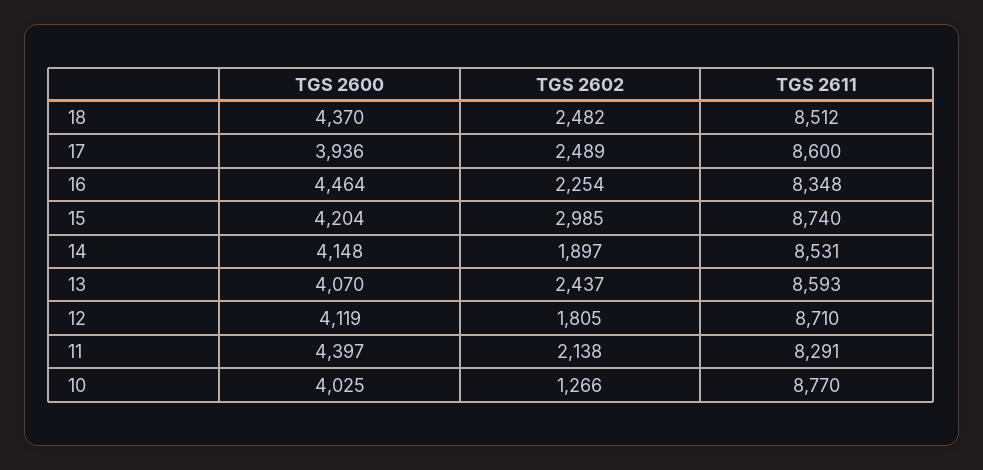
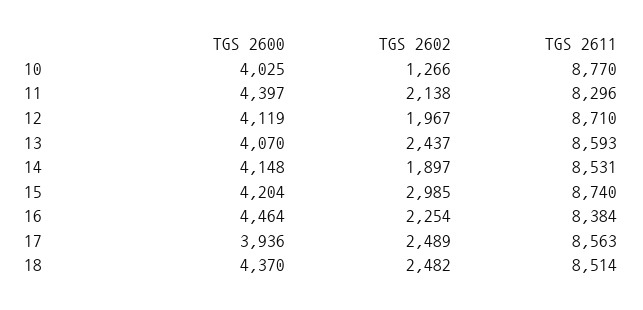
TGS 2611, 18: 8512 -> 8514
TGS 2611, 17: 8600 -> 8563
TGS 2611, 16: 8348 -> 8384
TGS 2602, 12: 1805 -> 1967
TGS 2611, 11: 8291 -> 8296

